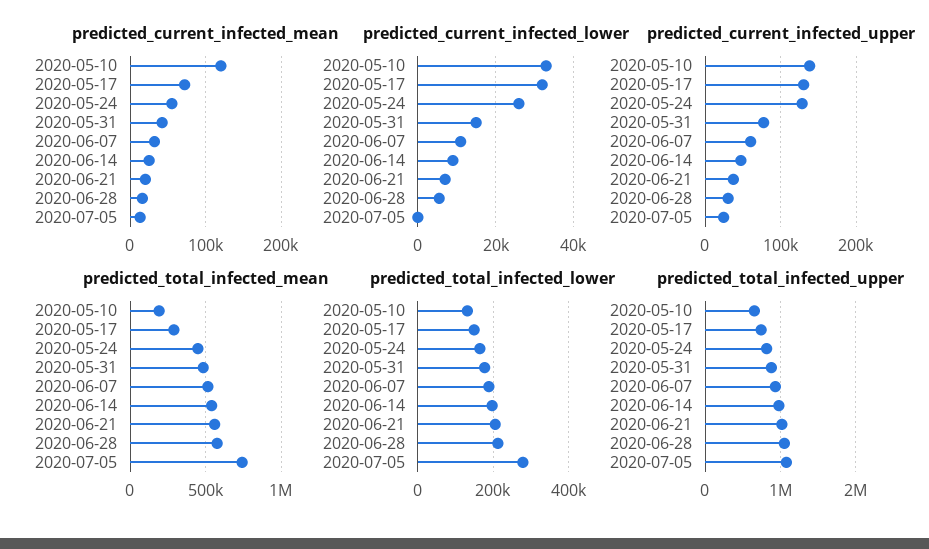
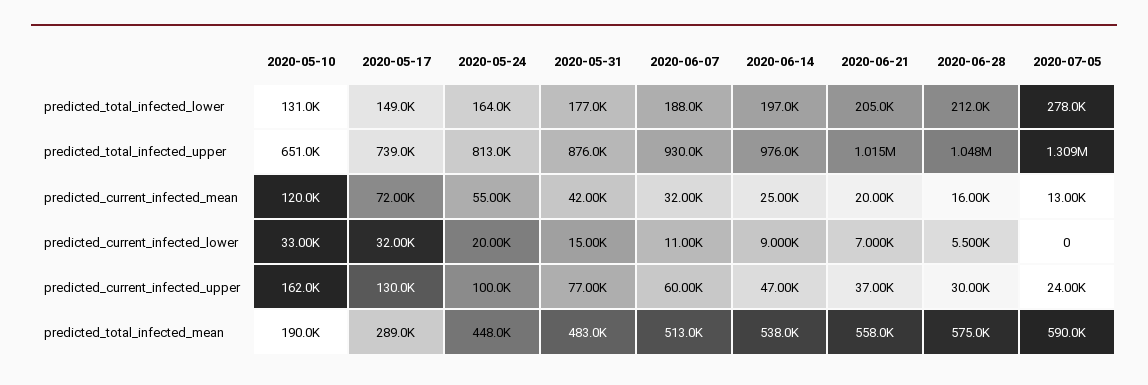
predicted_current_infected_lower, 2020-05-24: 26000 -> 20000
predicted_current_infected_upper, 2020-05-10: 140000 -> 162000
predicted_current_infected_upper, 2020-05-24: 130000 -> 100000
predicted_total_infected_mean, 2020-07-05: 750000 -> 590000
predicted_total_infected_upper, 2020-07-05: 1100000 -> 1309000

